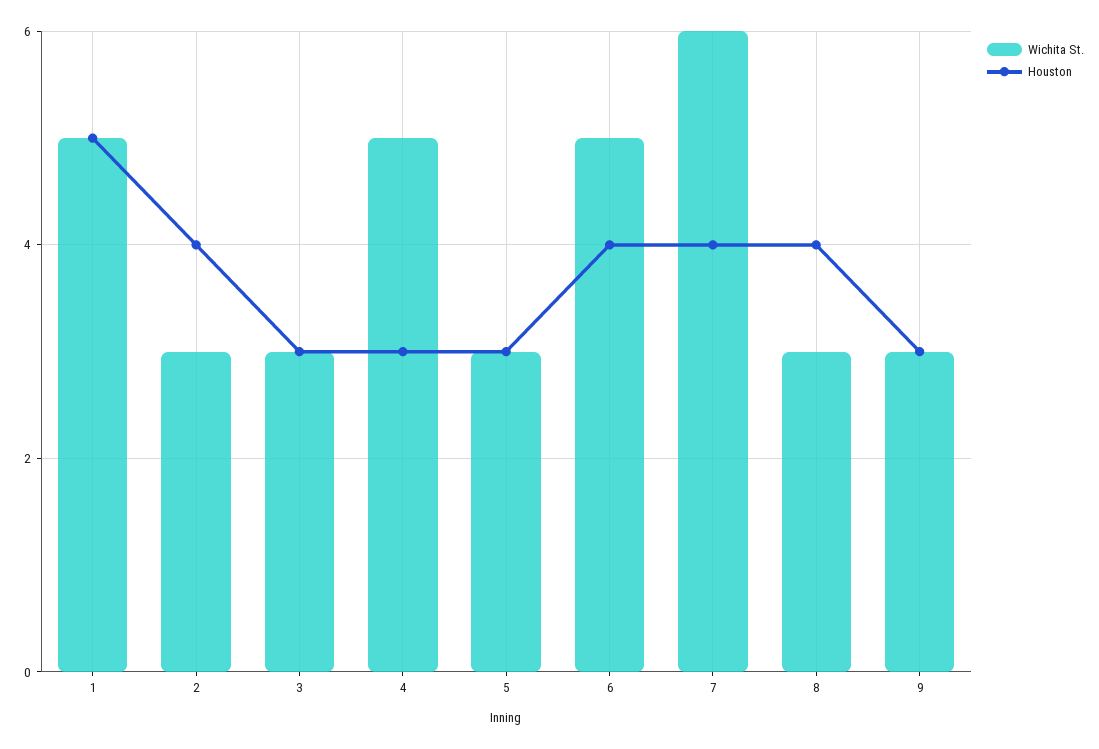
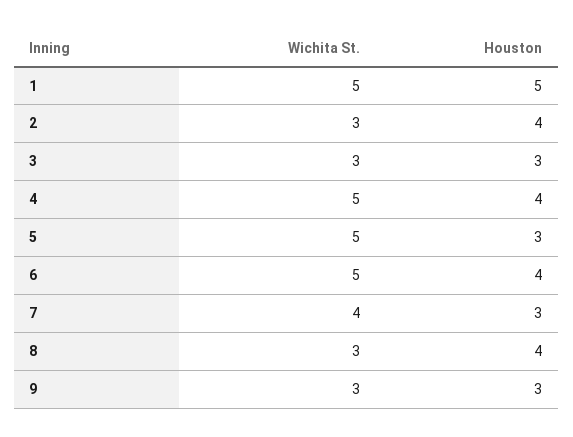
Houston, 4: 3 -> 4
Wichita St., 5: 3 -> 5
Wichita St., 7: 6 -> 4
Houston, 7: 4 -> 3

